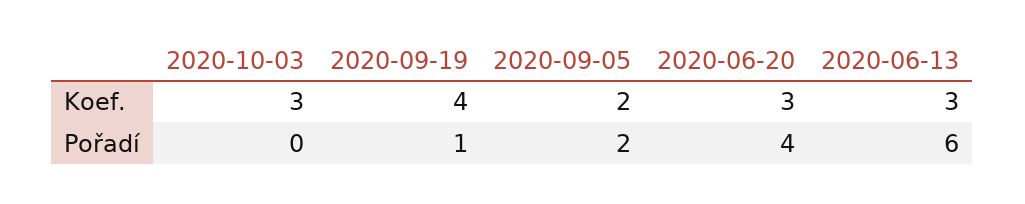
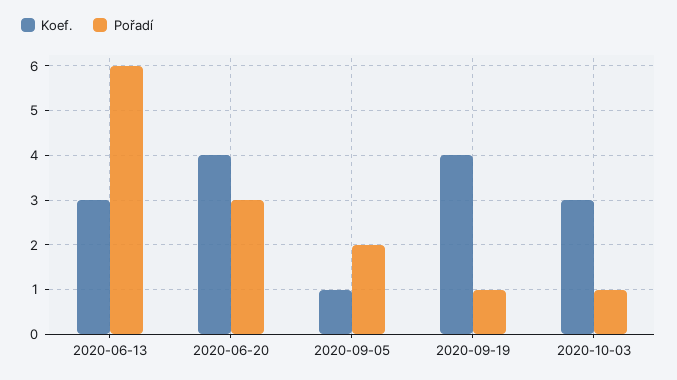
Koef., 2020-09-05: 2 -> 1
Koef., 2020-06-20: 3 -> 4
Pořadí, 2020-10-03: 0 -> 1
Pořadí, 2020-06-20: 4 -> 3

